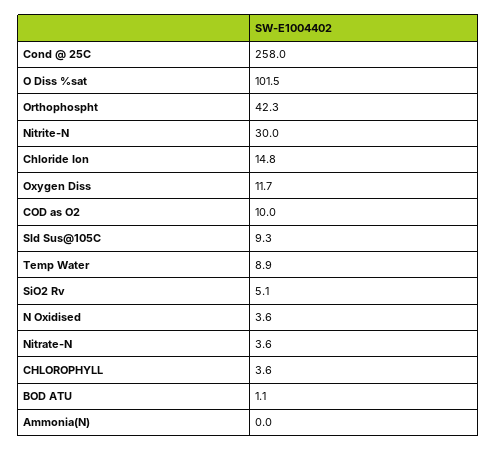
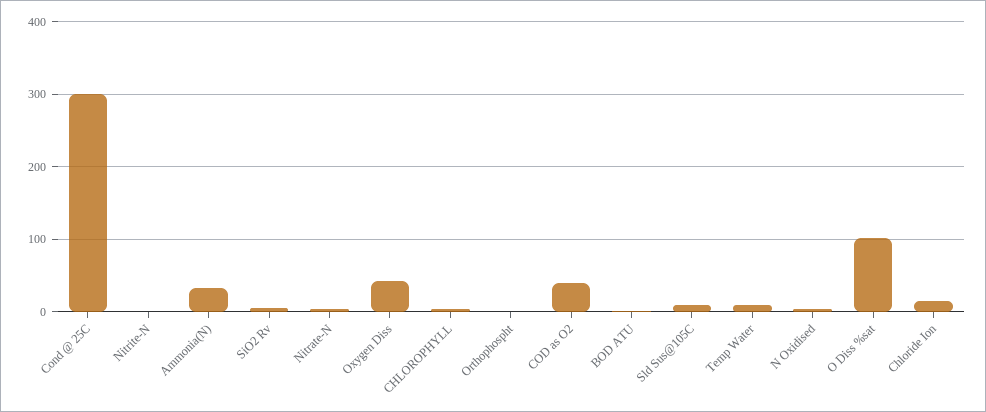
Cond @ 25C: 258 -> 300
Orthophospht: 42.3 -> 0
Nitrite-N: 30 -> 0
Oxygen Diss: 11.7 -> 40
COD as O2: 10 -> 40
Ammonia(N): 0 -> 30

